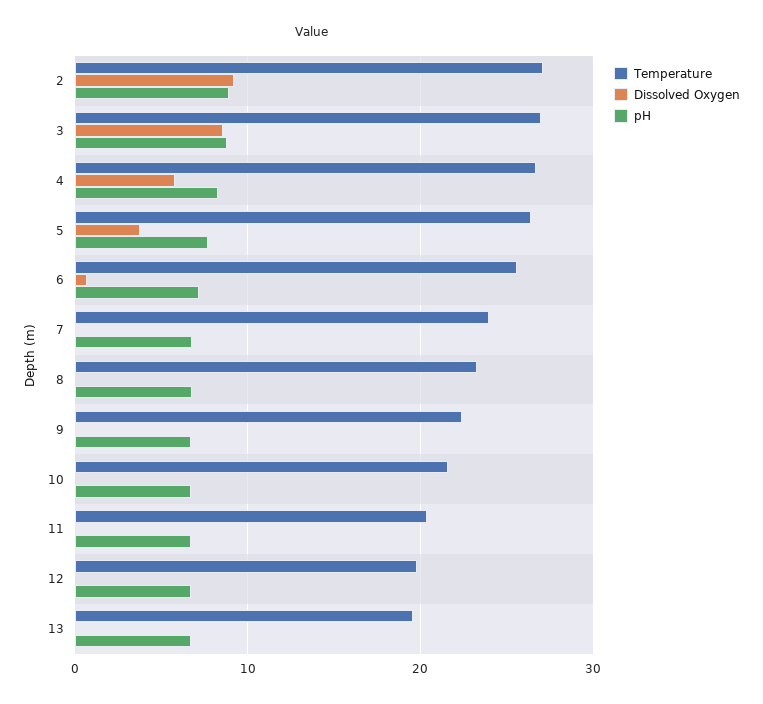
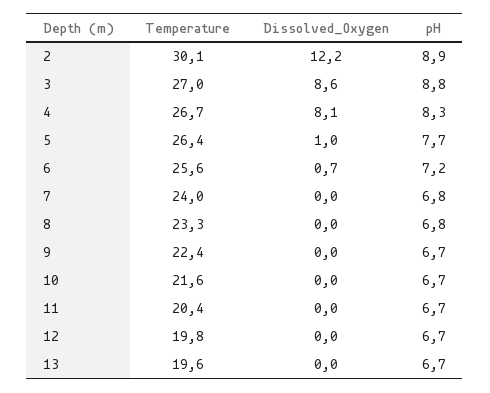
Temperature, 2: 27 -> 30.1
Dissolved Oxygen, 2: 9 -> 12.2
Dissolved Oxygen, 4: 6 -> 8.1
Dissolved Oxygen, 5: 4 -> 1

